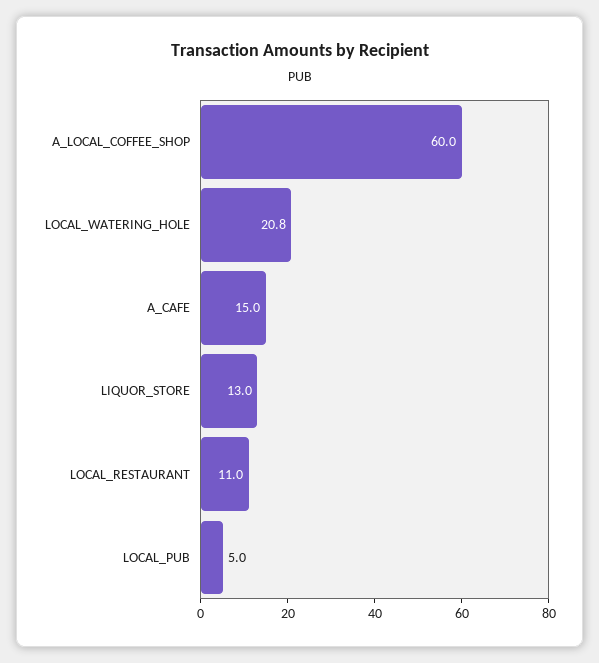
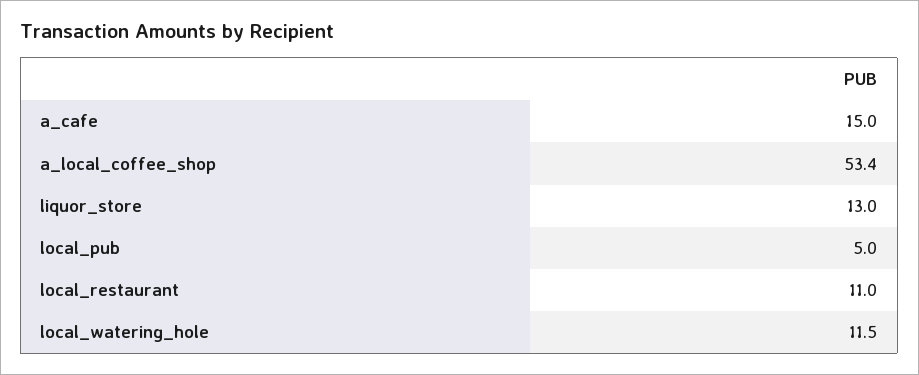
A_LOCAL_COFFEE_SHOP: 60 -> 53.4
LOCAL_WATERING_HOLE: 20.8 -> 11.5

